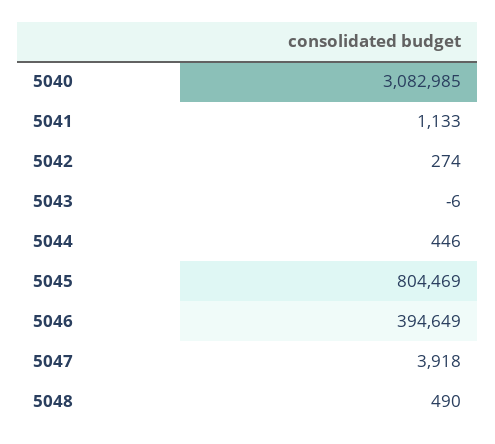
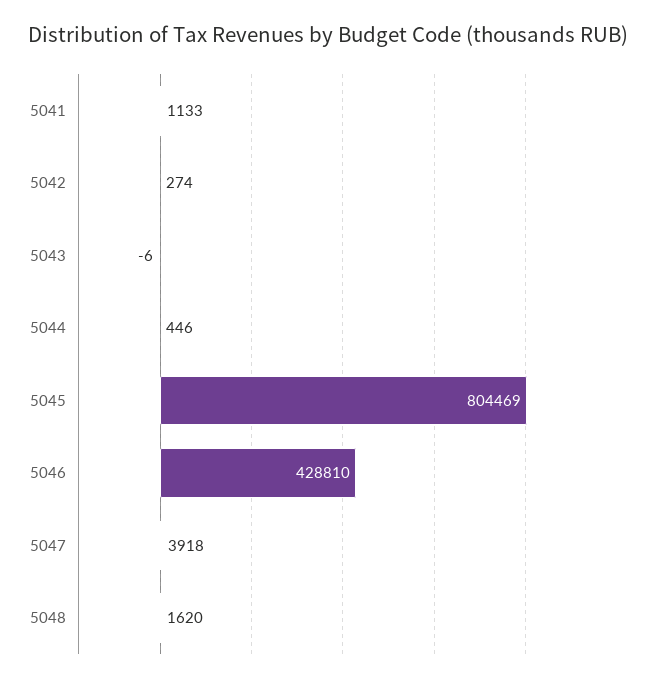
5040: 3082985 -> none
5046: 394649 -> 428810
5048: 490 -> 1620

